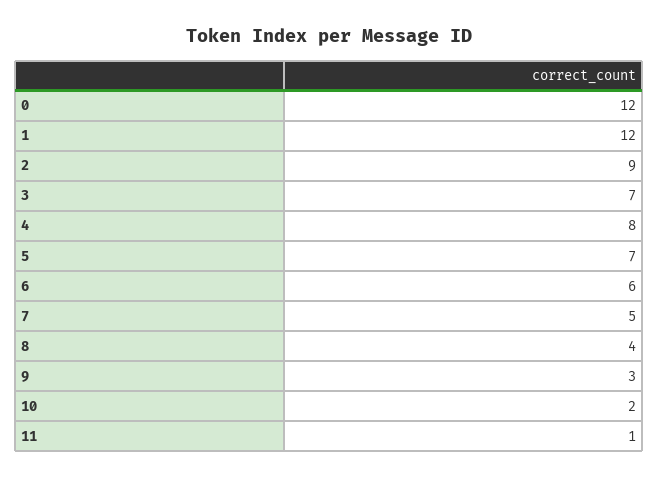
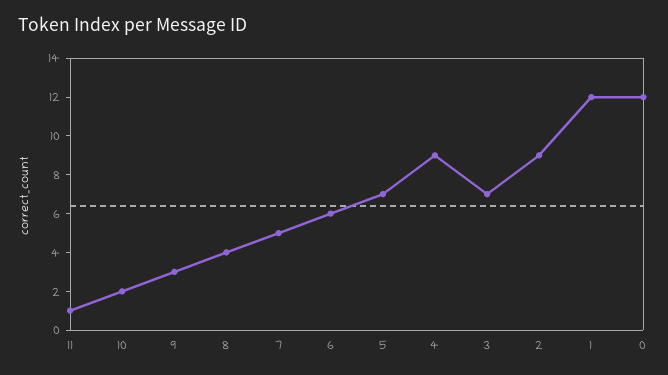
4: 8 -> 9

